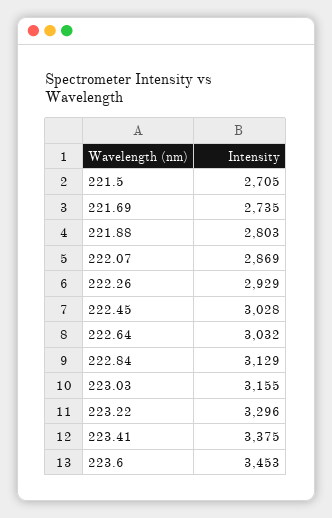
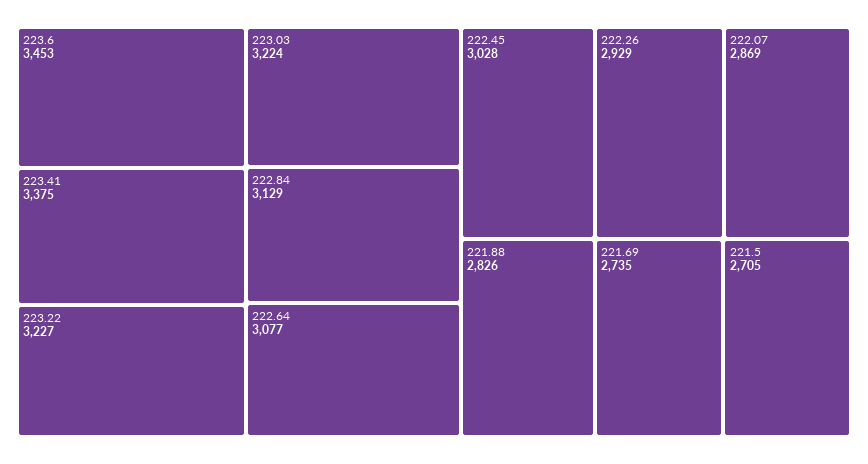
221.88: 2803 -> 2826
222.64: 3032 -> 3077
223.03: 3155 -> 3224
223.22: 3296 -> 3227

